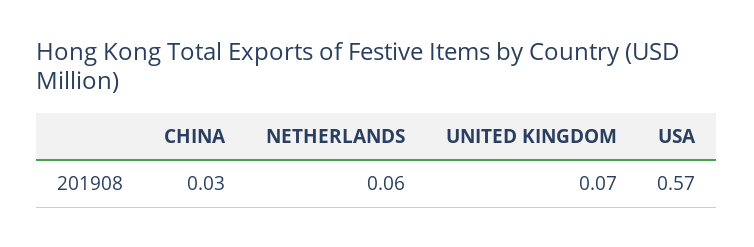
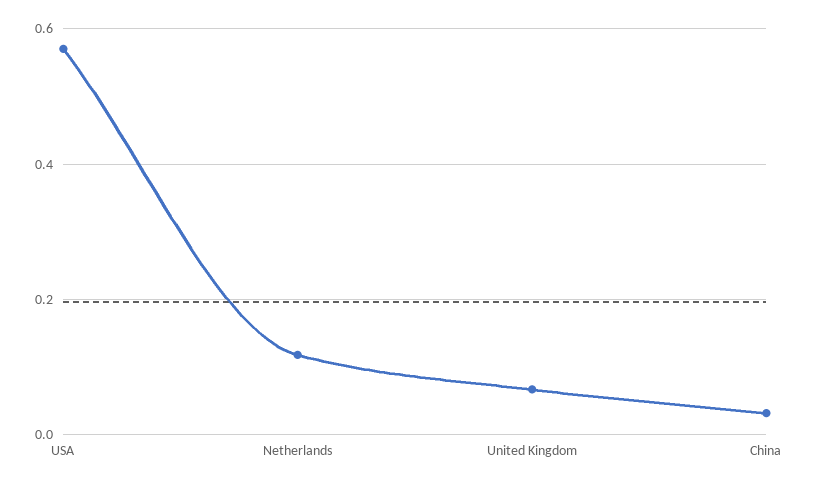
NETHERLANDS: 0.06 -> 0.12

